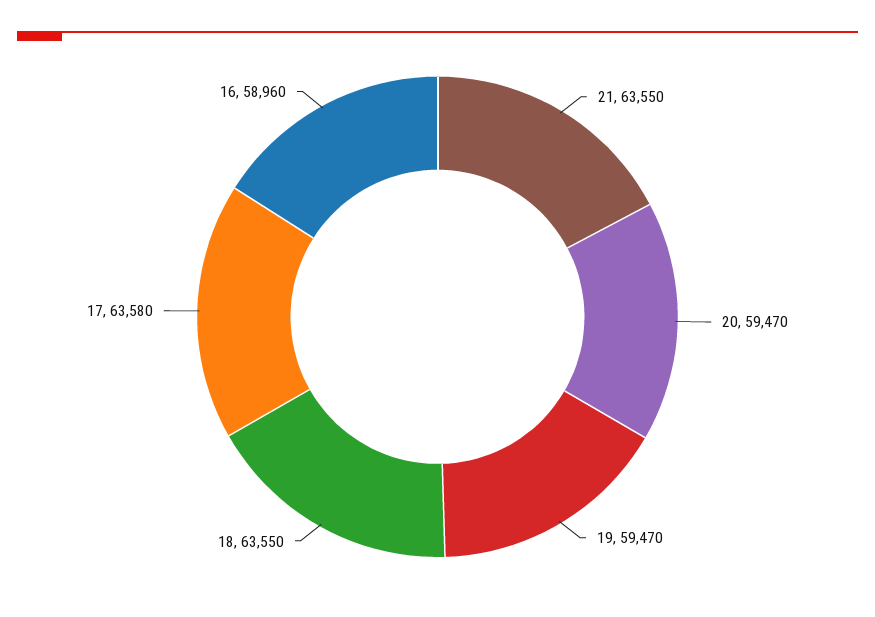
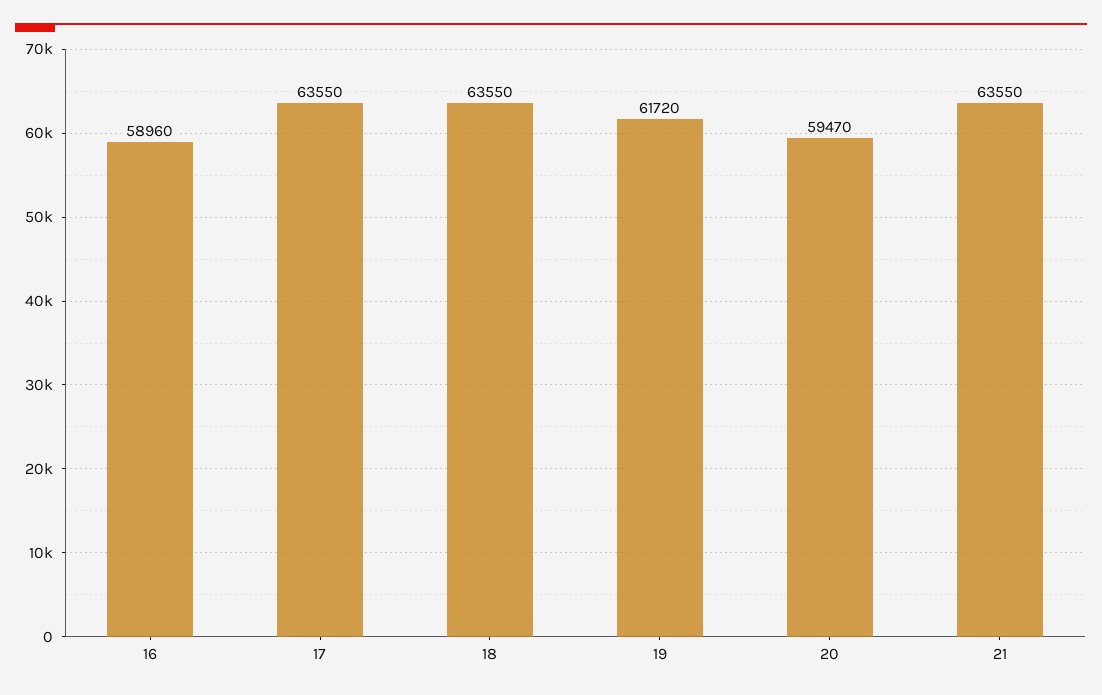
19: 59470 -> 61720
17: 63580 -> 63550

